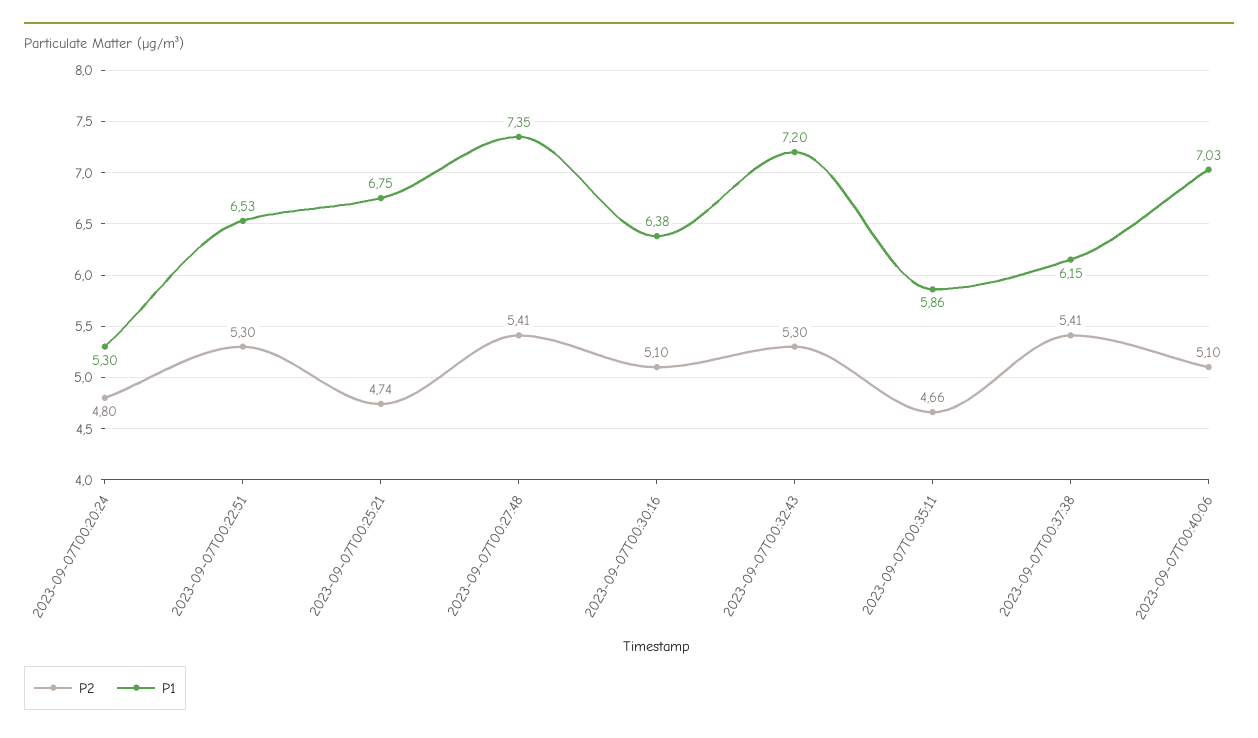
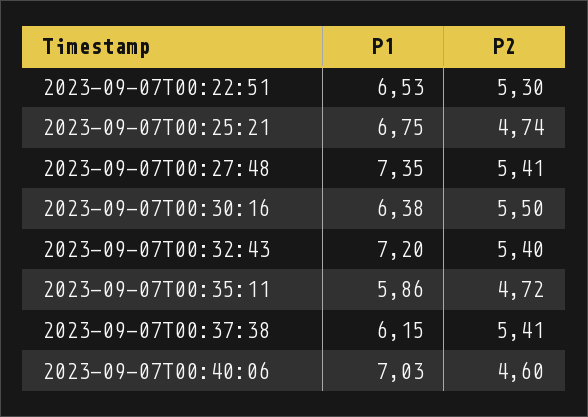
P2, 2023-09-07T00:20:24: 4.8 -> none
P1, 2023-09-07T00:20:24: 5.3 -> none
P2, 2023-09-07T00:30:16: 5.1 -> 5.5
P2, 2023-09-07T00:32:43: 5.3 -> 5.4
P2, 2023-09-07T00:35:11: 4.66 -> 4.72
P2, 2023-09-07T00:40:06: 5.1 -> 4.6

